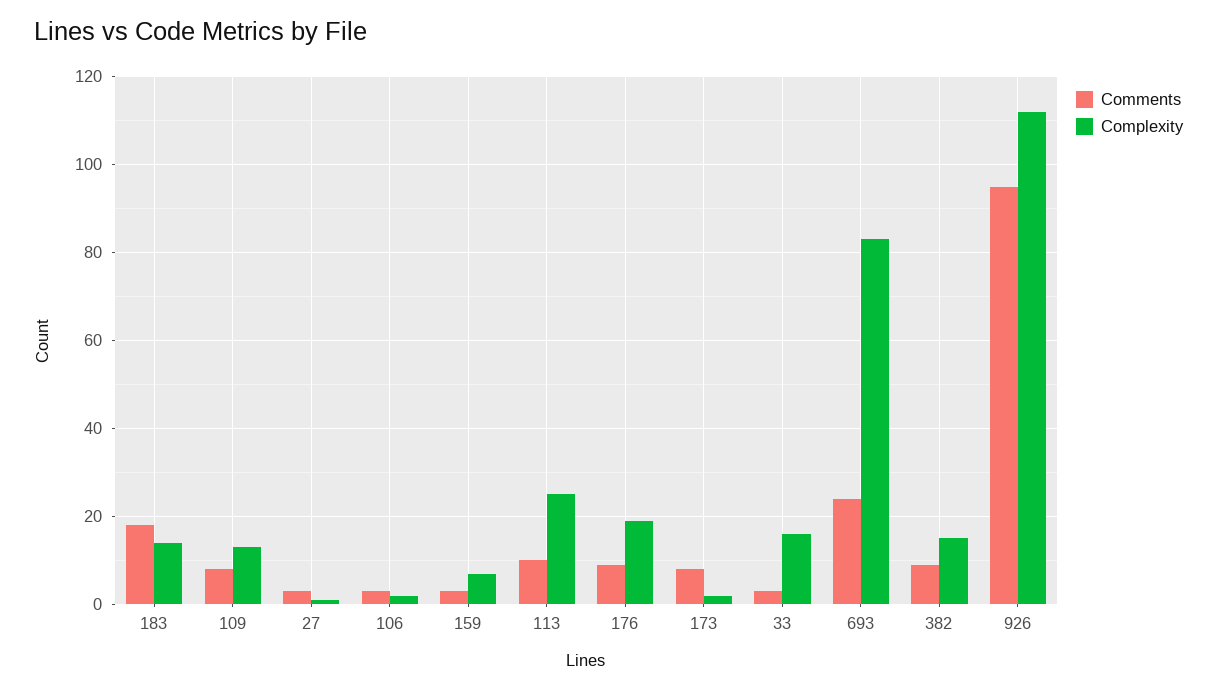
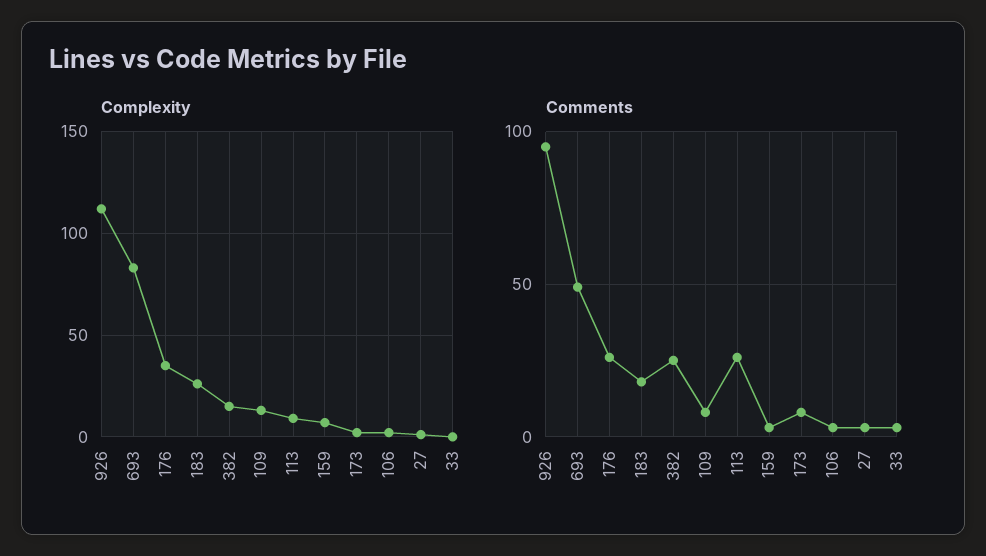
Complexity, 183: 15 -> 25
Comments, 113: 10 -> 25
Complexity, 113: 25 -> 10
Comments, 176: 10 -> 25
Complexity, 176: 20 -> 35
Complexity, 33: 15 -> 0
Comments, 693: 25 -> 50
Comments, 382: 10 -> 25

